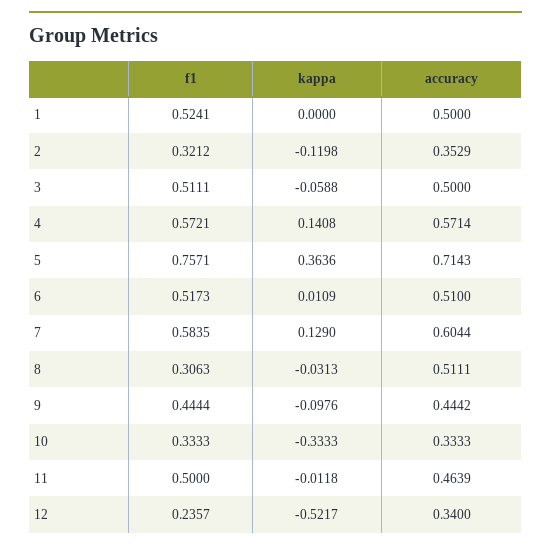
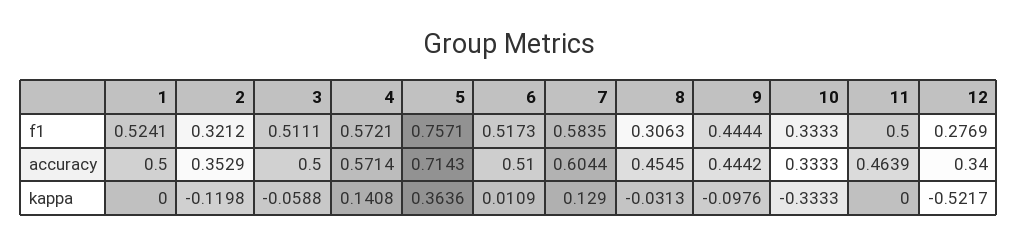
accuracy, 8: 0.5111 -> 0.4545
kappa, 11: -0.0118 -> 0
f1, 12: 0.2357 -> 0.2769

